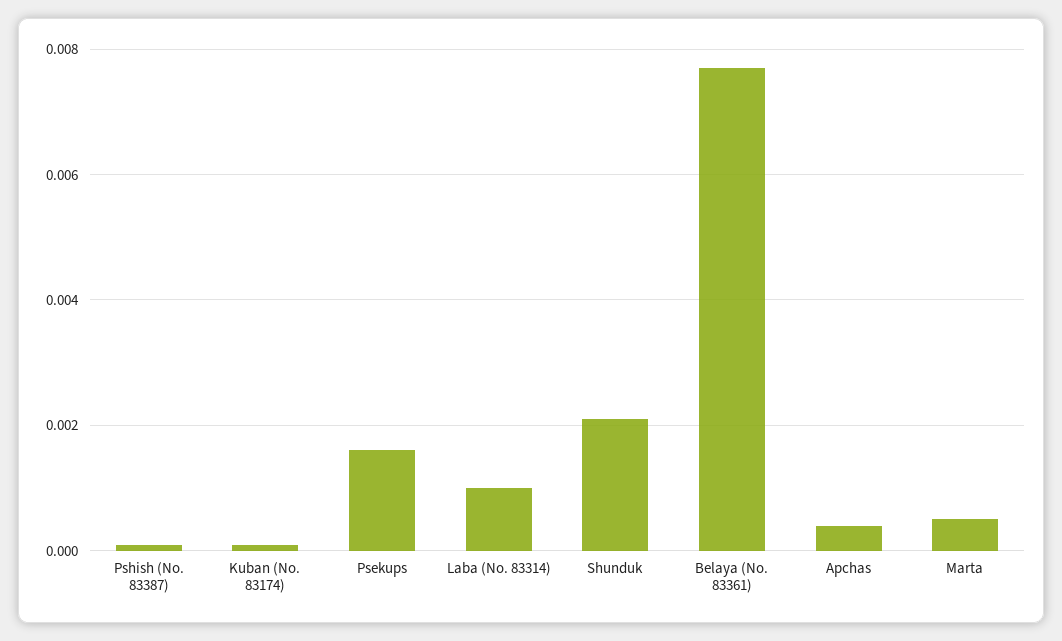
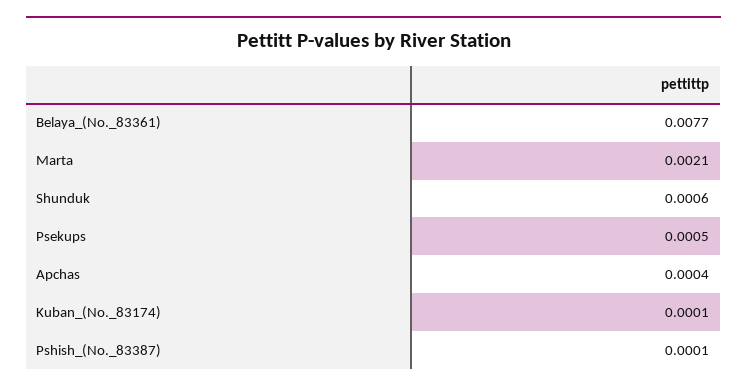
Psekups: 0.0015 -> 0.0005
Laba (No. 83314): 0.001 -> none
Shunduk: 0.002 -> 0.0006
Marta: 0.0005 -> 0.0021

